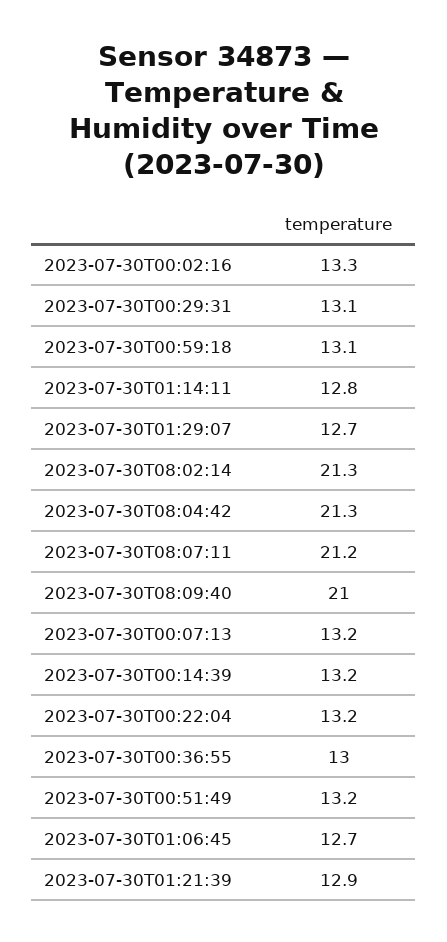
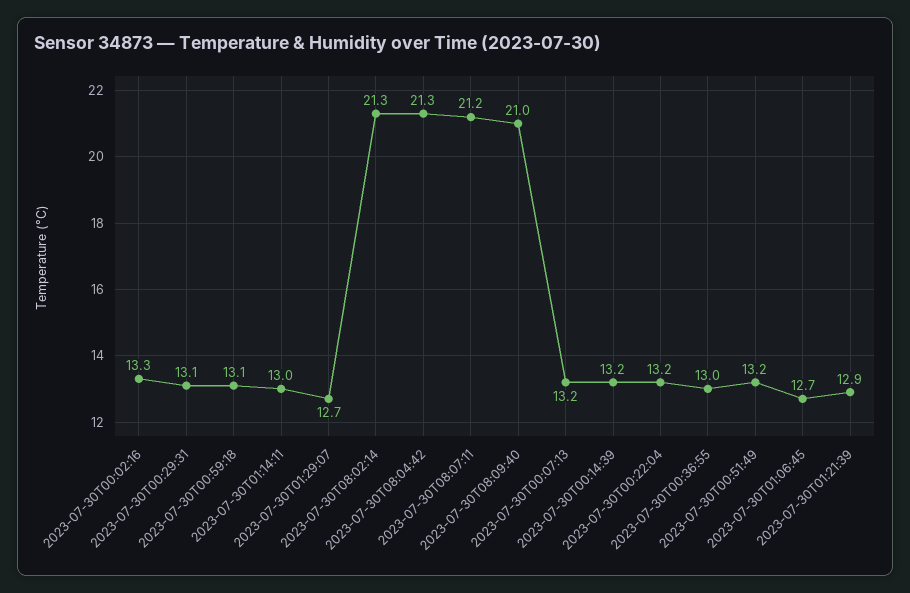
2023-07-30T01:14:11: 12.8 -> 13

